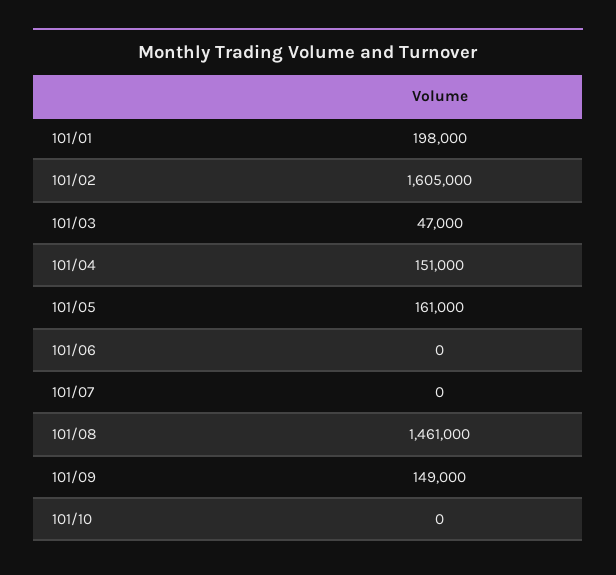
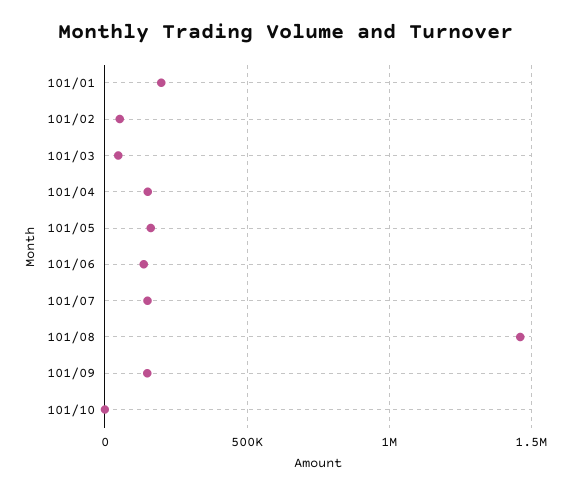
101/02: 1605000 -> 50000
101/06: 0 -> 150000
101/07: 0 -> 150000

